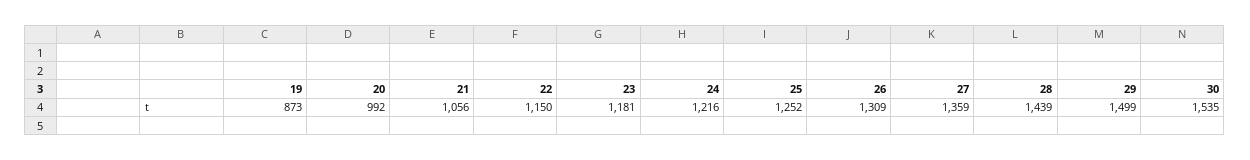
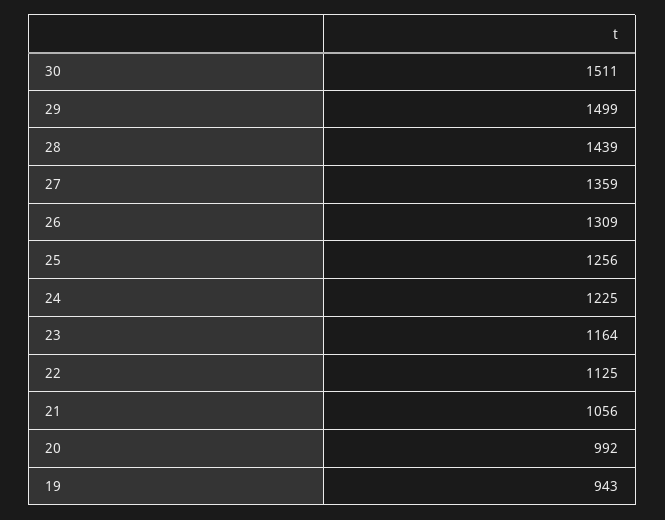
19: 873 -> 943
22: 1150 -> 1125
23: 1181 -> 1164
24: 1216 -> 1225
25: 1252 -> 1256
30: 1535 -> 1511

